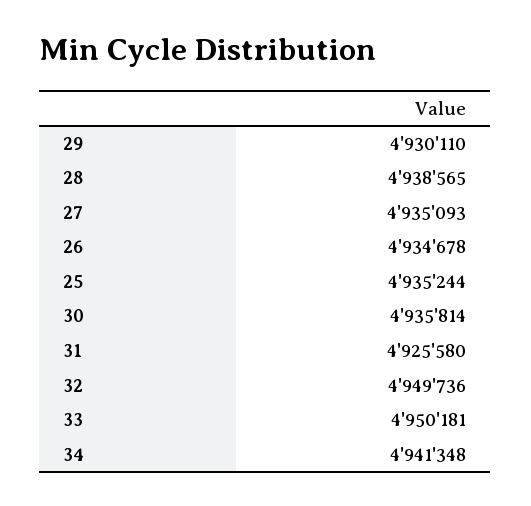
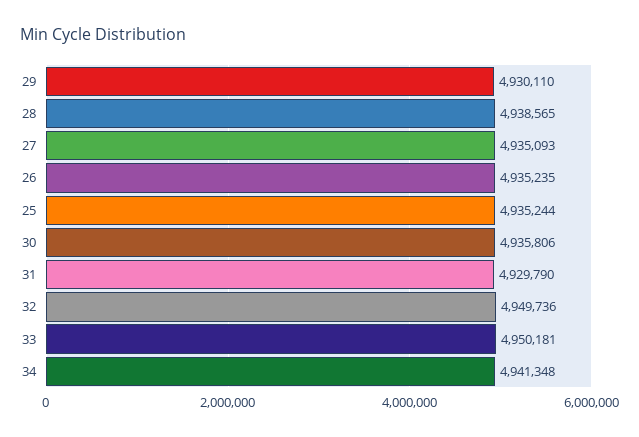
26: 4934678 -> 4935235
30: 4935814 -> 4935806
31: 4925580 -> 4929790

